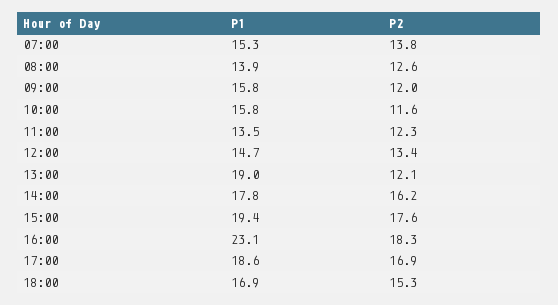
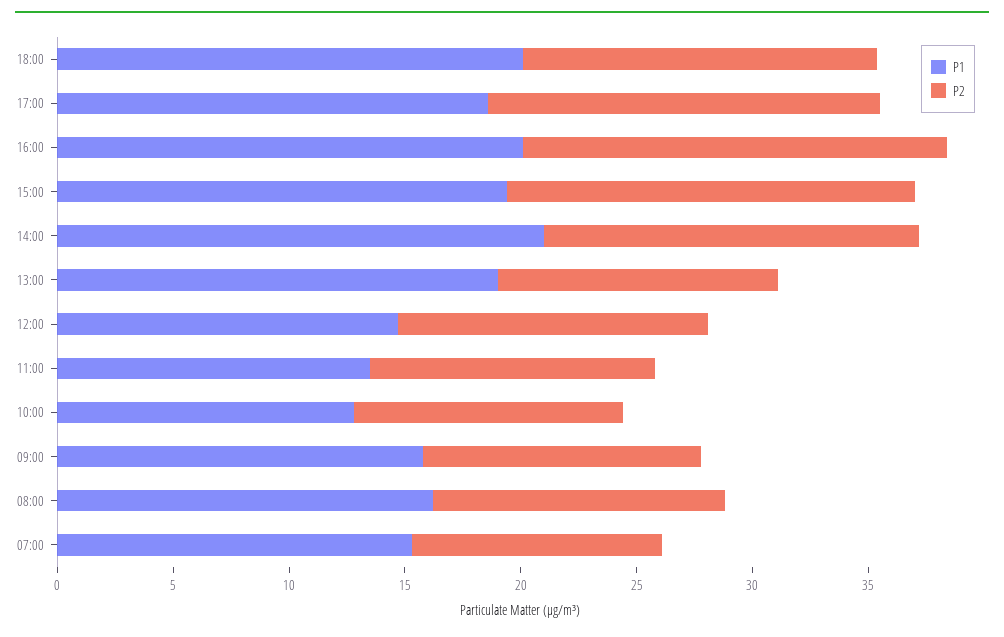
P2, 07:00: 13.8 -> 11
P1, 08:00: 13.9 -> 16
P1, 10:00: 15.8 -> 13
P1, 14:00: 17.8 -> 21
P1, 16:00: 23.1 -> 20
P1, 18:00: 16.9 -> 20

